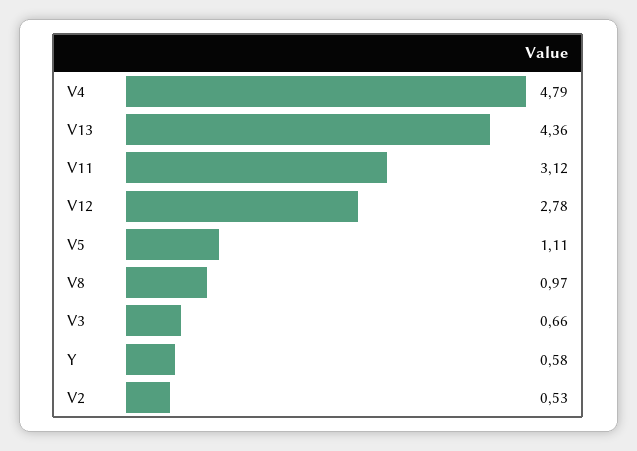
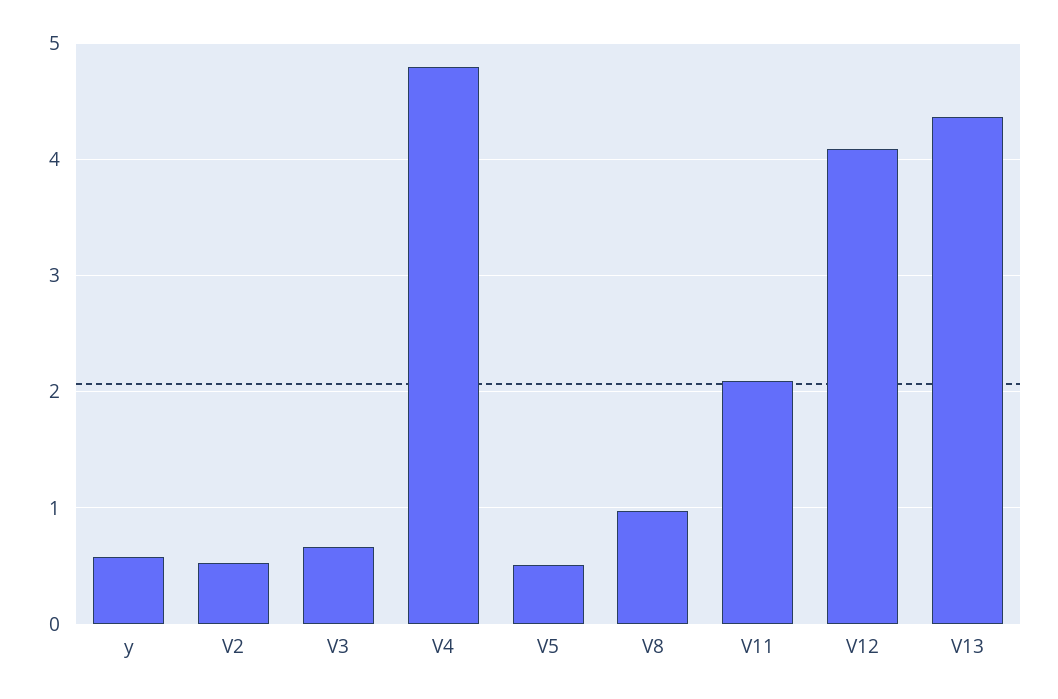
V11: 3.12 -> 2.1
V12: 2.78 -> 4.1
V5: 1.11 -> 0.5

